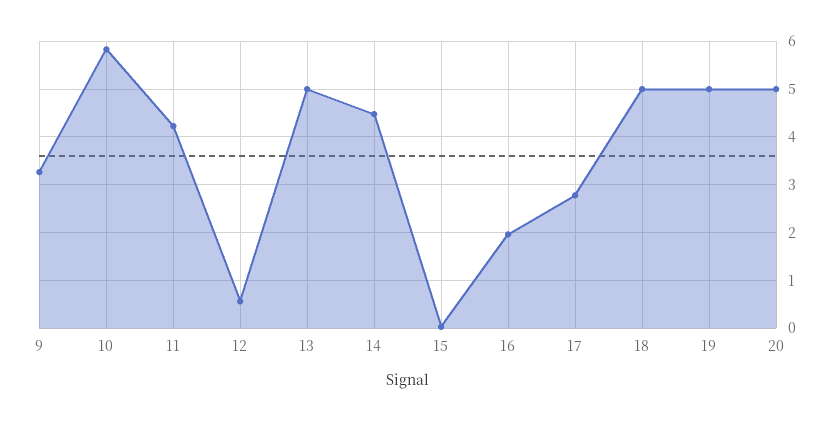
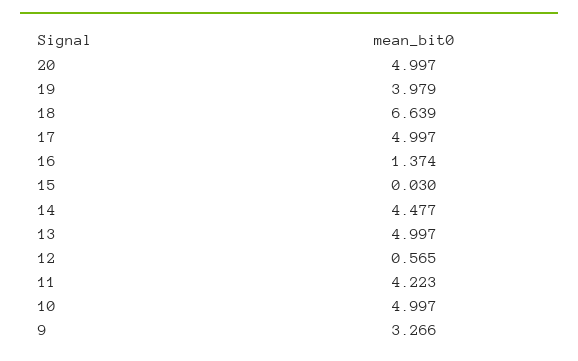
10: 5.8 -> 4.997
16: 2 -> 1.374
17: 2.8 -> 4.997
18: 5 -> 6.639
19: 5 -> 3.979

